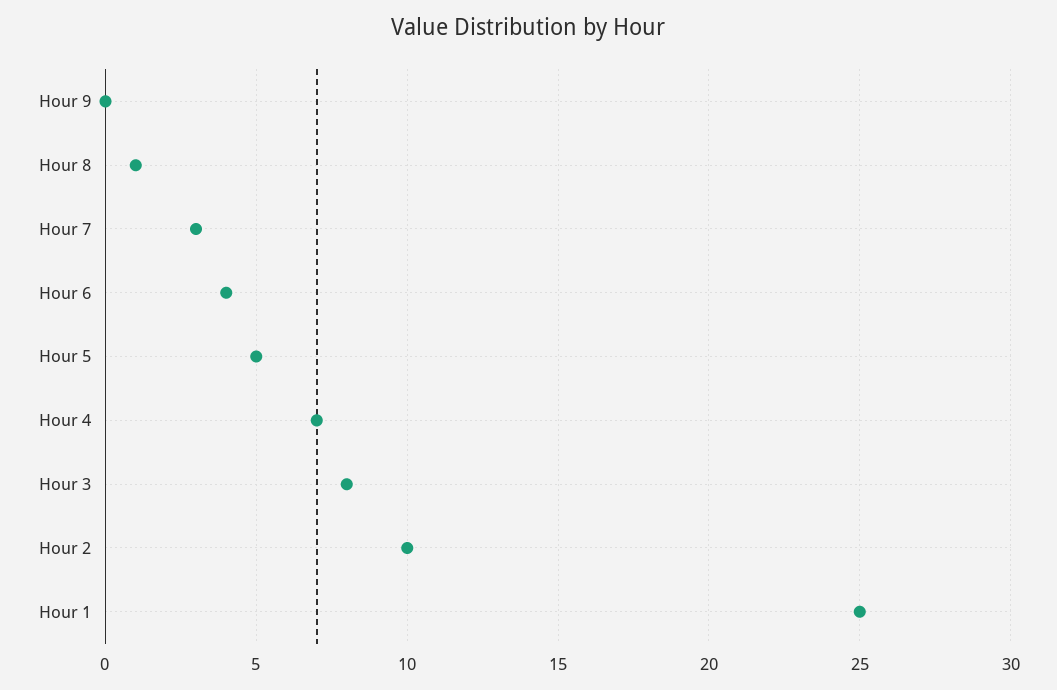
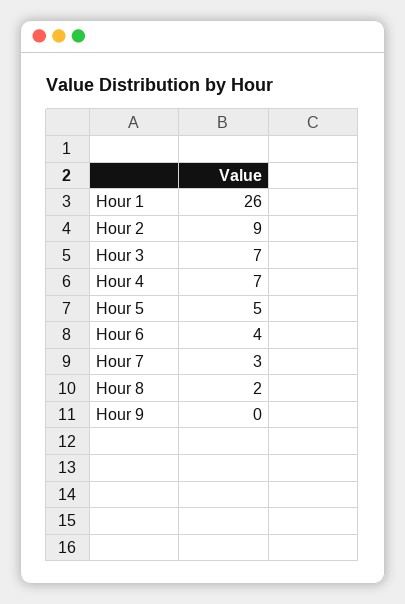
Hour 8: 1 -> 2
Hour 3: 8 -> 7
Hour 2: 10 -> 9
Hour 1: 25 -> 26

